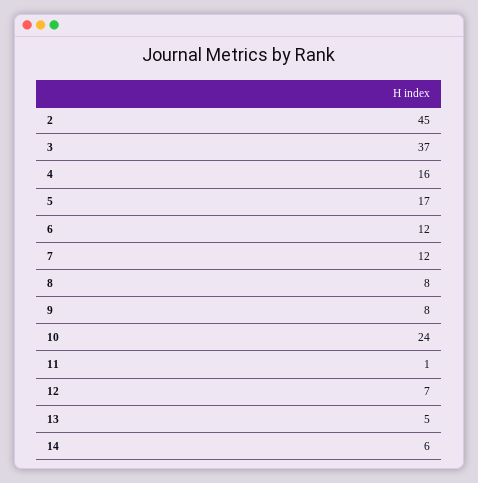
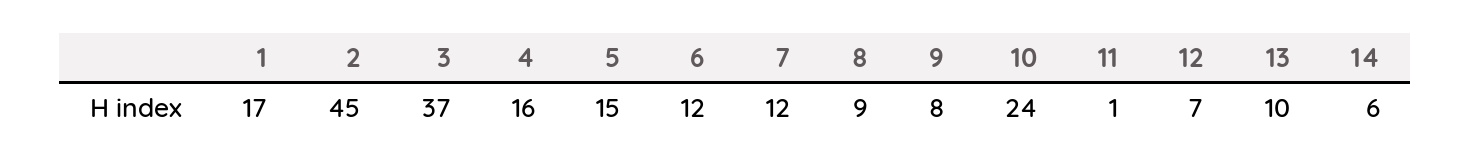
5: 17 -> 15
8: 8 -> 9
13: 5 -> 10
1: none -> 17

